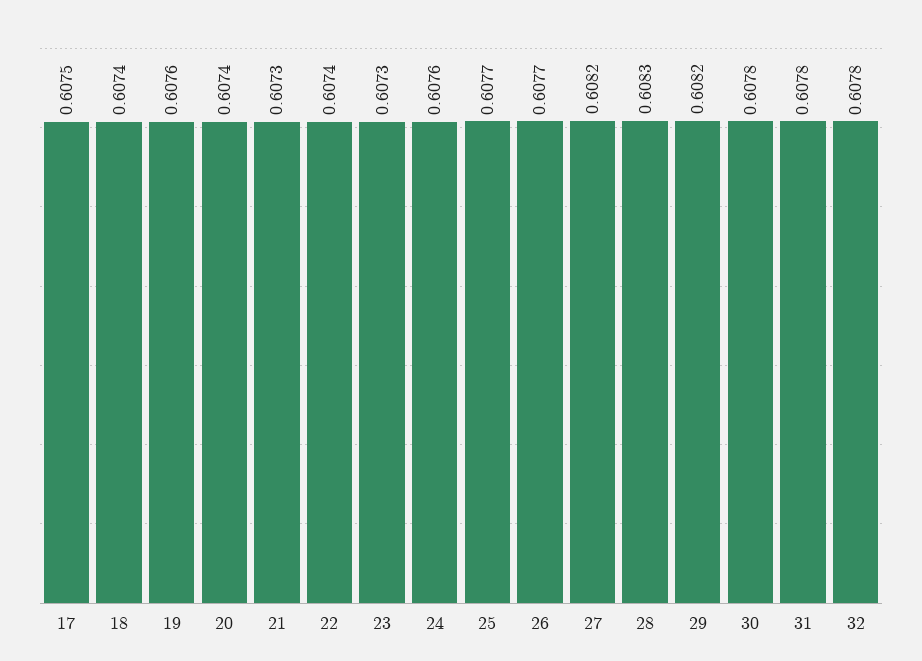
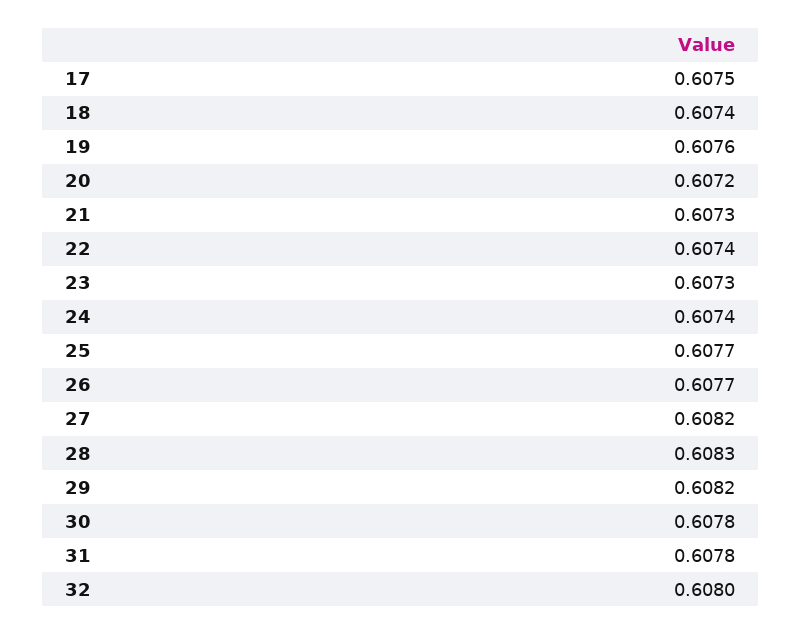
20: 0.6074 -> 0.6072
24: 0.6076 -> 0.6074
32: 0.6078 -> 0.608

